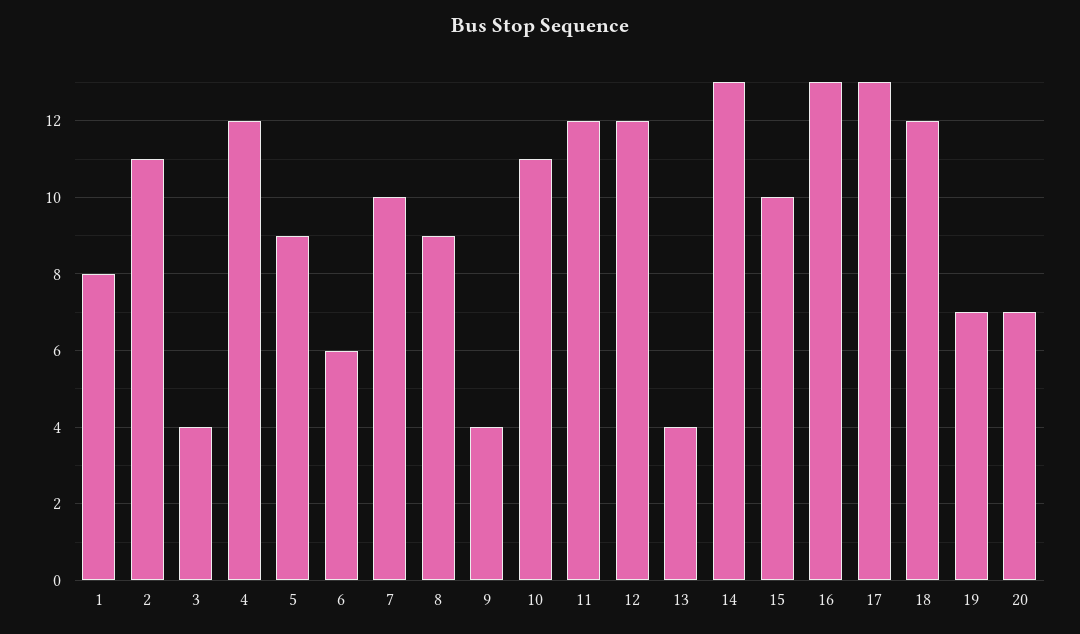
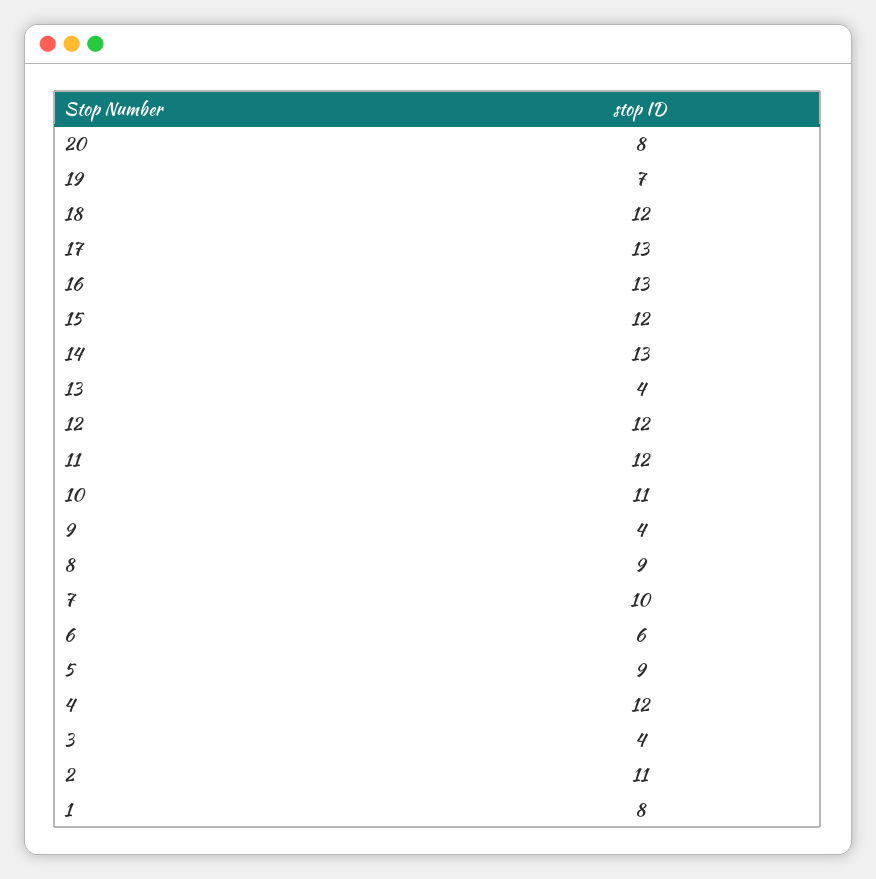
15: 10 -> 12
20: 7 -> 8

